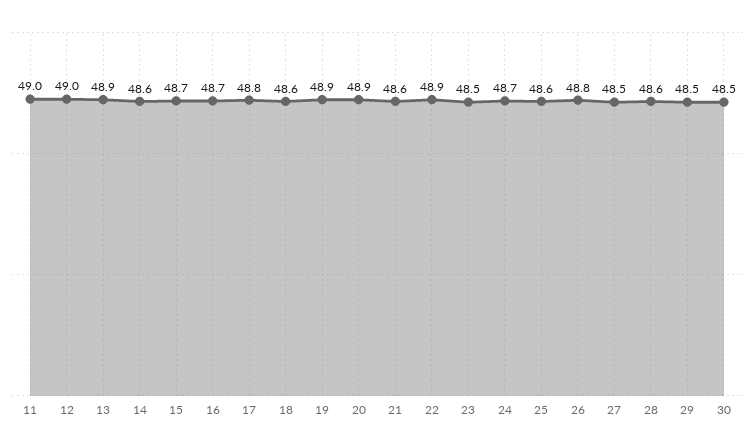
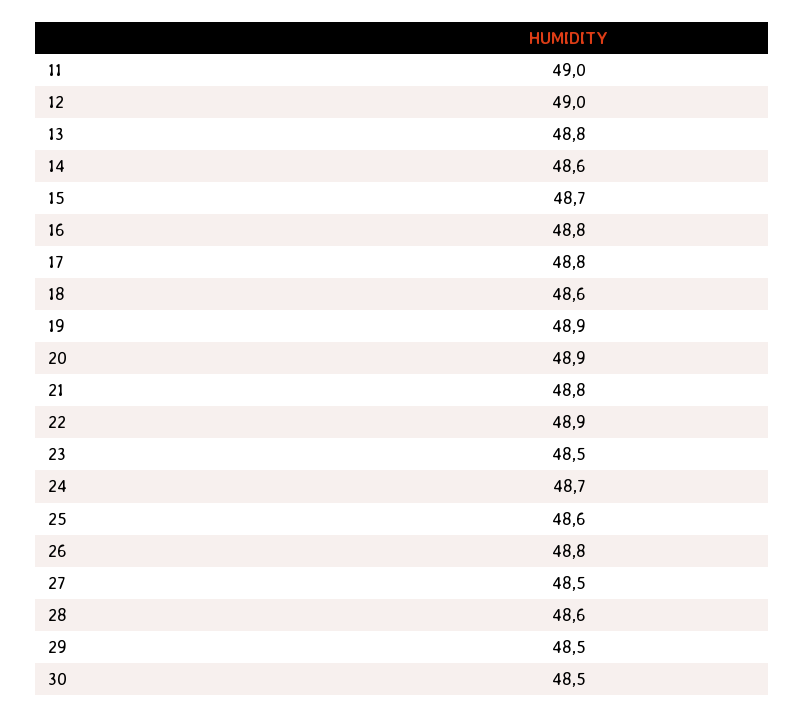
13: 48.9 -> 48.8
16: 48.7 -> 48.8
21: 48.6 -> 48.8

